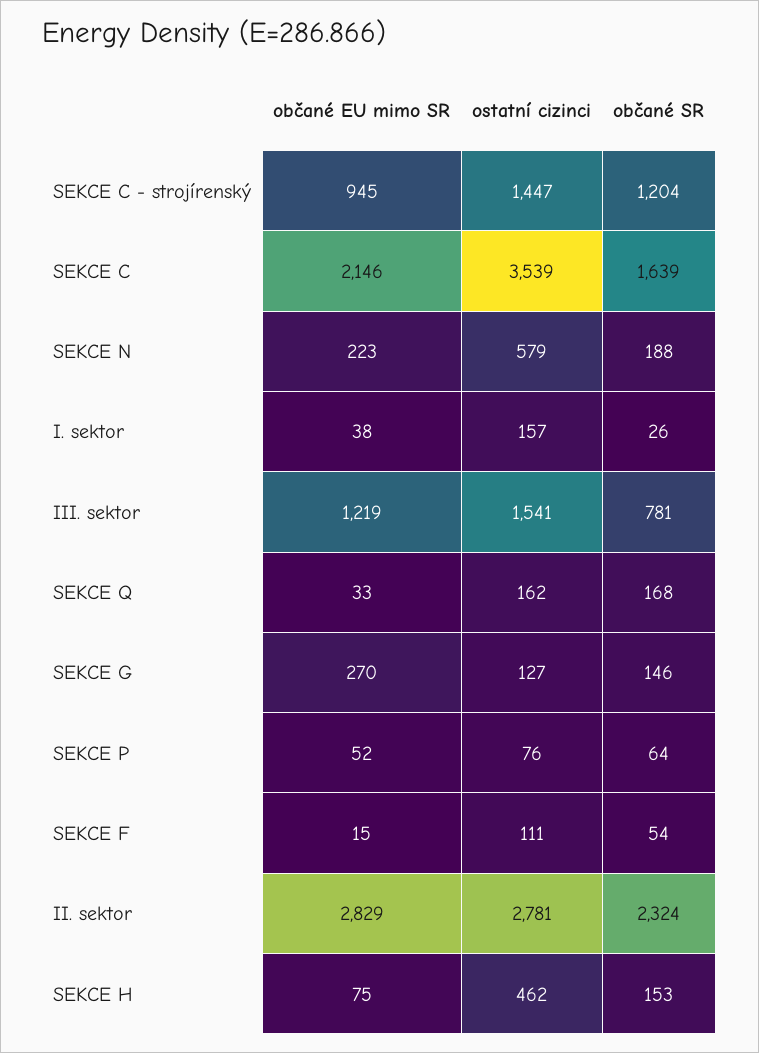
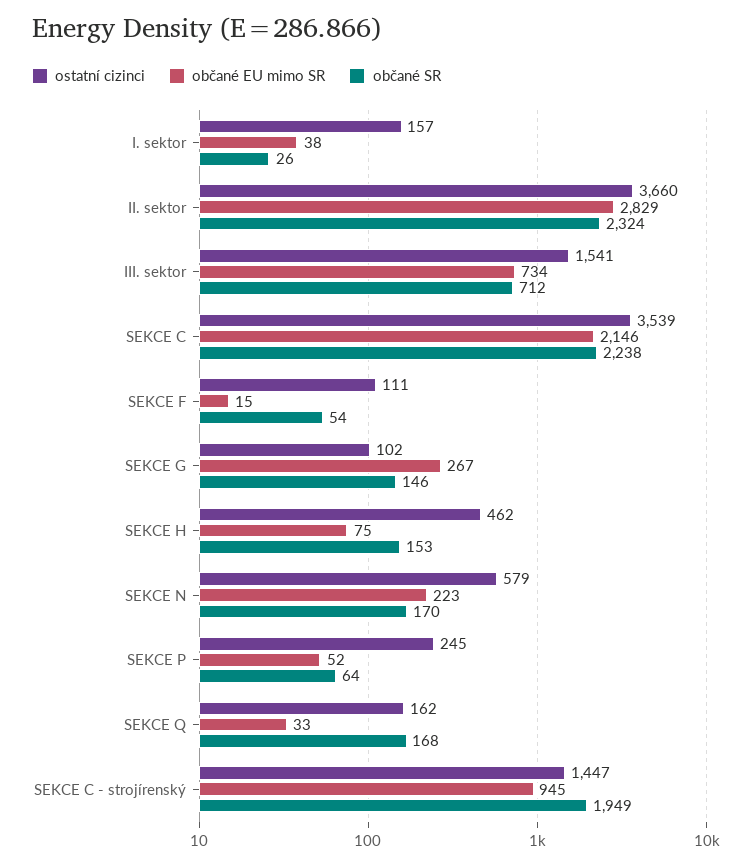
občané SR, SEKCE C - strojírenský: 1204 -> 1949
občané SR, SEKCE C: 1639 -> 2238
občané SR, SEKCE N: 188 -> 170
občané EU mimo SR, III. sektor: 1219 -> 734
občané SR, III. sektor: 781 -> 712
občané EU mimo SR, SEKCE G: 270 -> 267
ostatní cizinci, SEKCE G: 127 -> 102
ostatní cizinci, SEKCE P: 76 -> 245
ostatní cizinci, II. sektor: 2781 -> 3660

